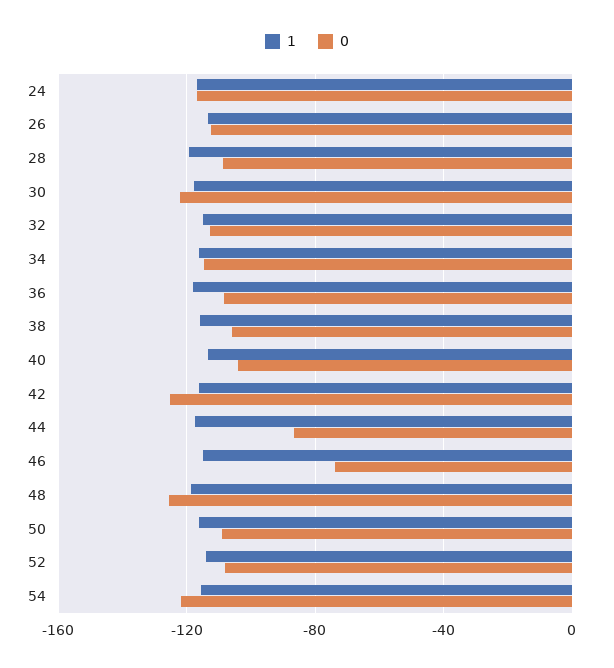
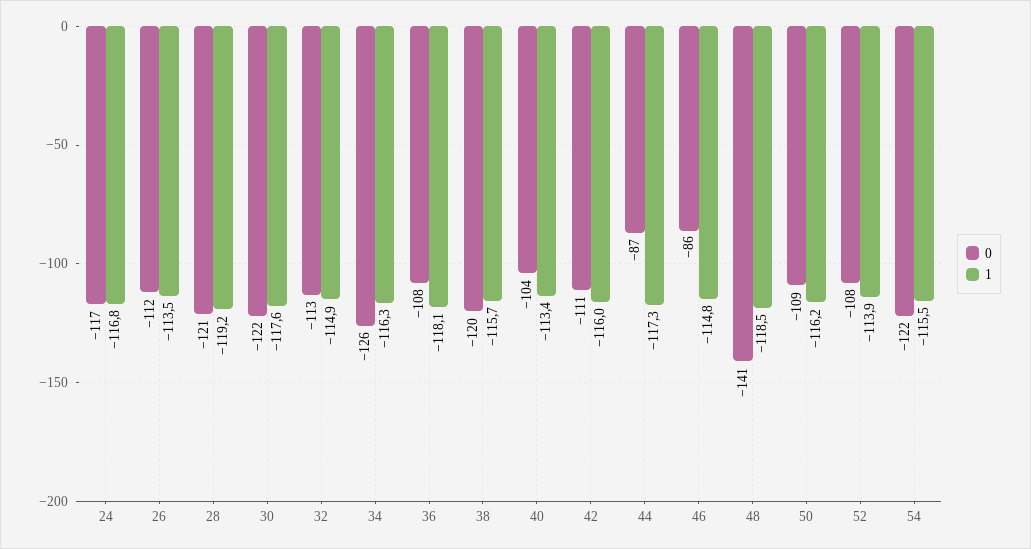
0, 28: -110 -> -121
0, 34: -115 -> -126
0, 38: -105 -> -120
0, 42: -125 -> -111
0, 46: -75 -> -86
0, 48: -125 -> -141

